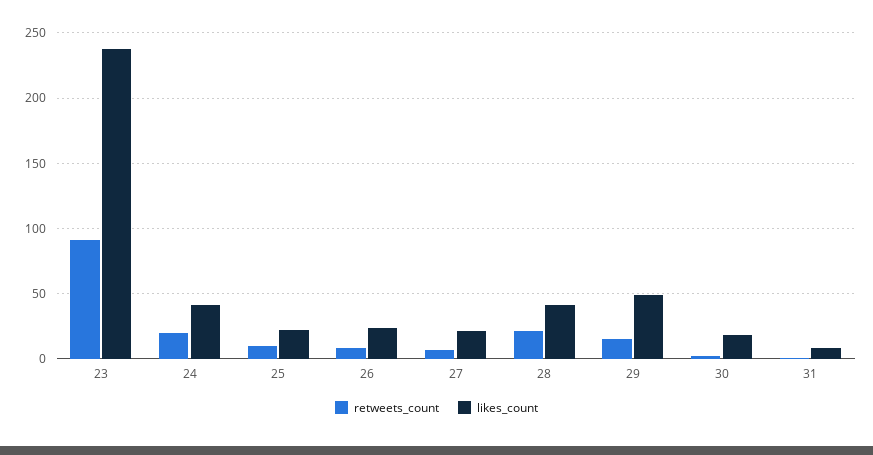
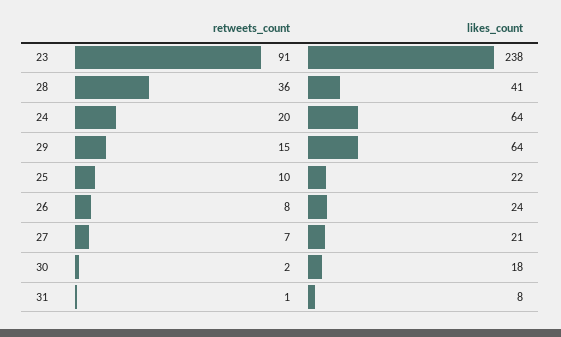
likes_count, 24: 40 -> 64
retweets_count, 28: 20 -> 36
likes_count, 29: 50 -> 64

